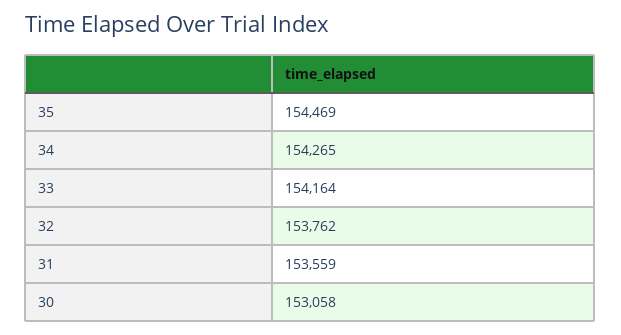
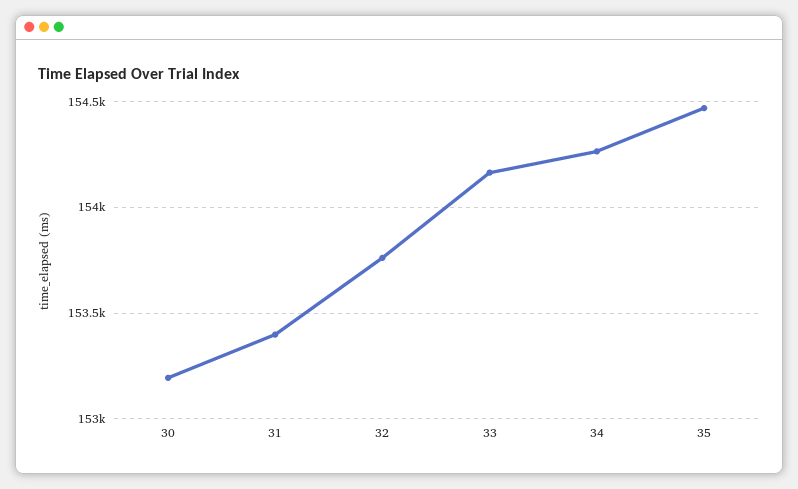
31: 153559 -> 153400
30: 153058 -> 153200

